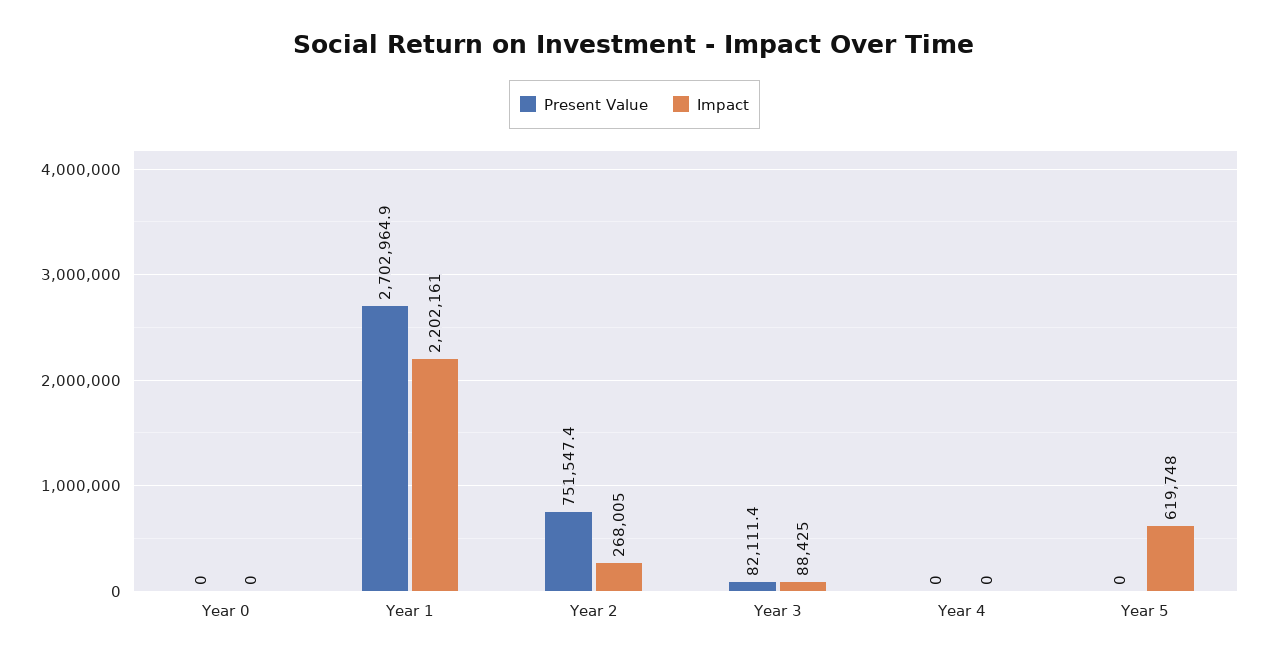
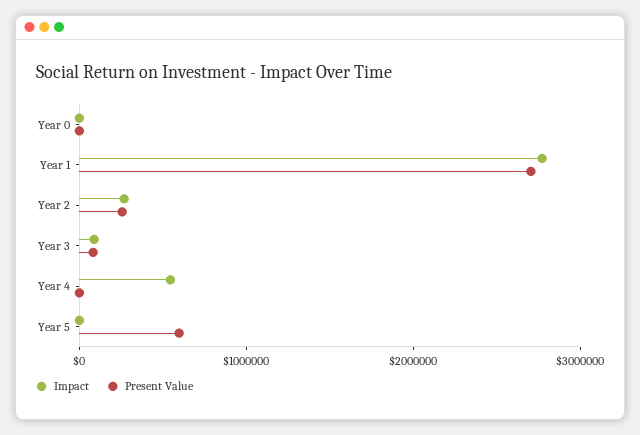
Impact, Year 1: 2202161 -> 2800000
Present Value, Year 2: 751547.4 -> 200000
Impact, Year 4: 0 -> 600000
Present Value, Year 5: 0 -> 600000
Impact, Year 5: 619748 -> 0

